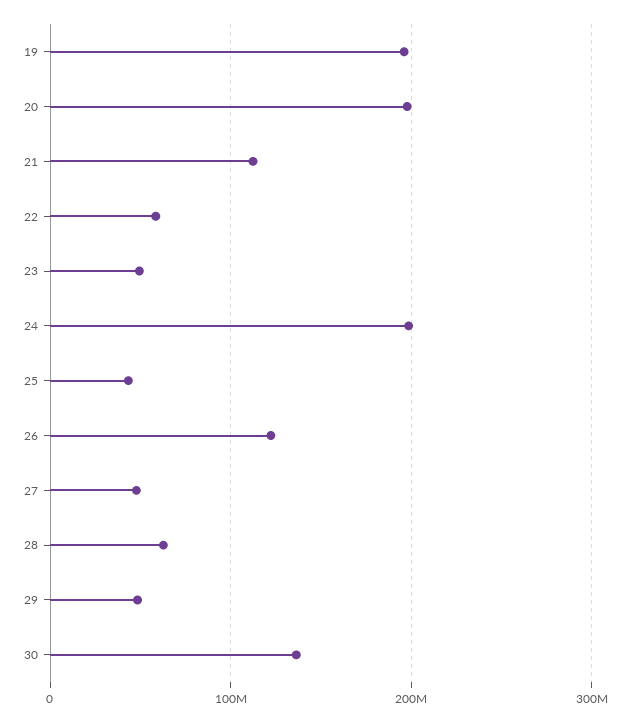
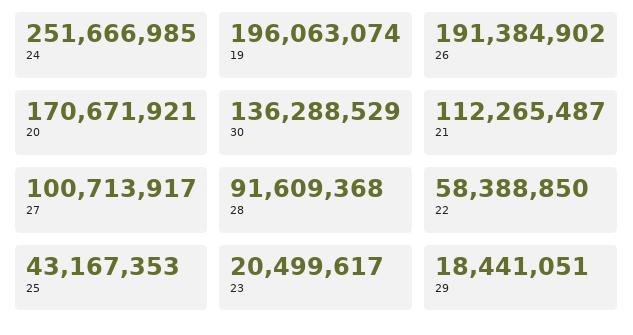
20: 200000000 -> 170671921
23: 50000000 -> 20499617
24: 200000000 -> 251666985
26: 120000000 -> 191384902
27: 50000000 -> 100713917
28: 60000000 -> 91609368
29: 50000000 -> 18441051

